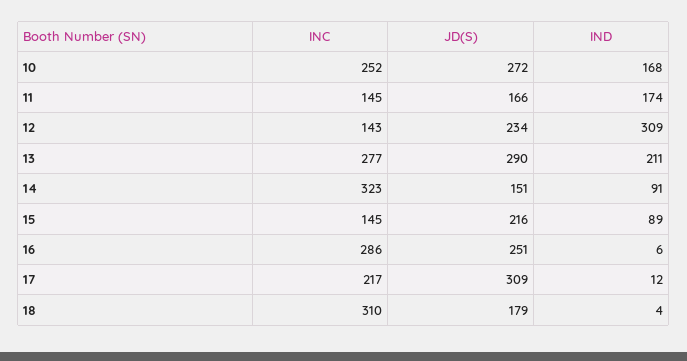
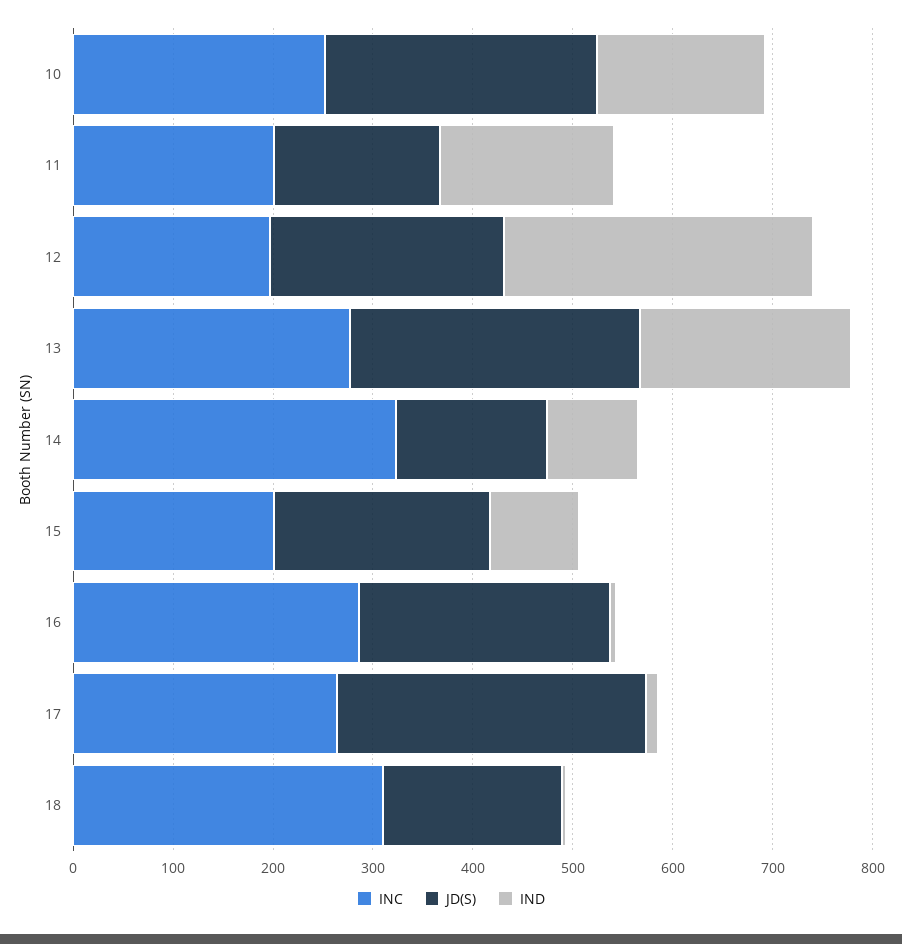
INC, 11: 145 -> 200
INC, 12: 143 -> 200
INC, 15: 145 -> 200
INC, 17: 217 -> 260

